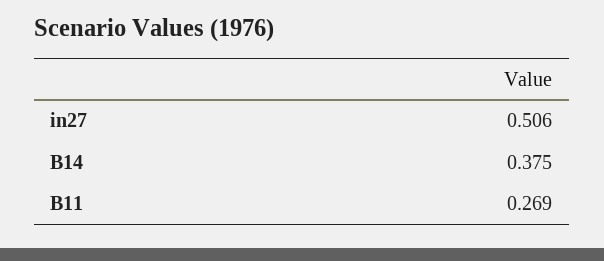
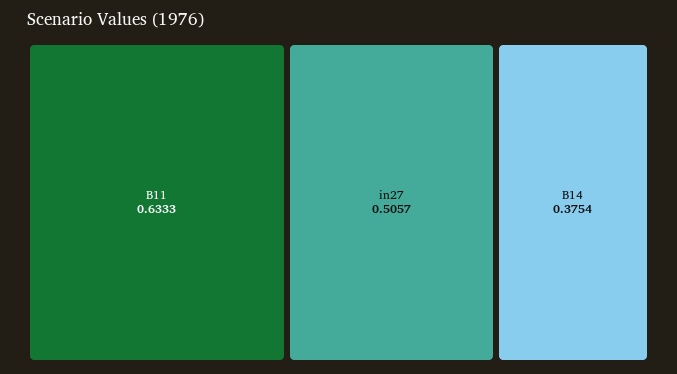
B11: 0.269 -> 0.6333

